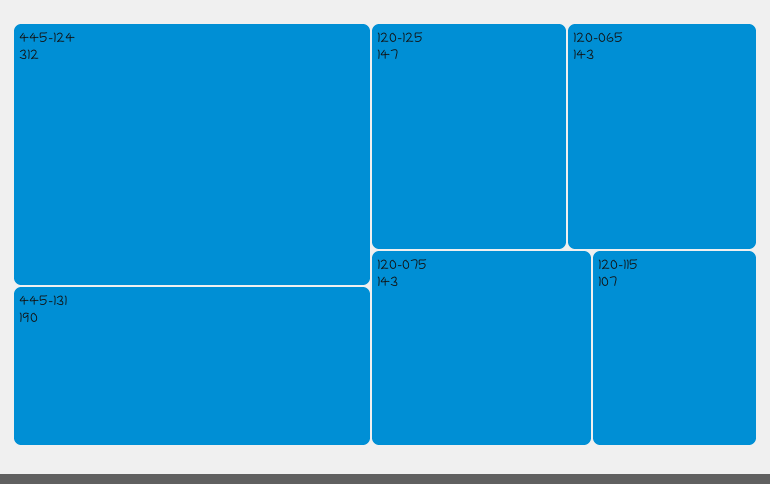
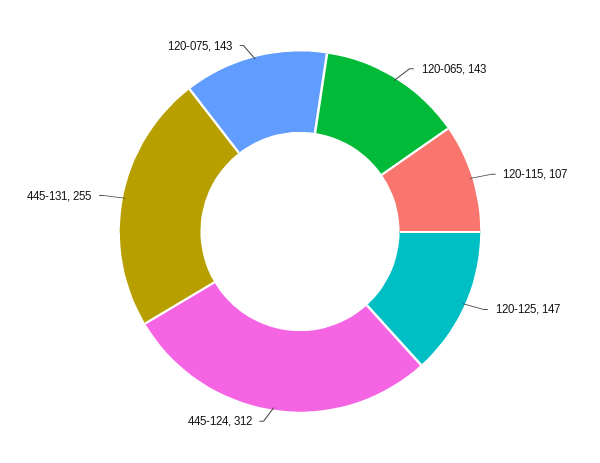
445-131: 190 -> 255

